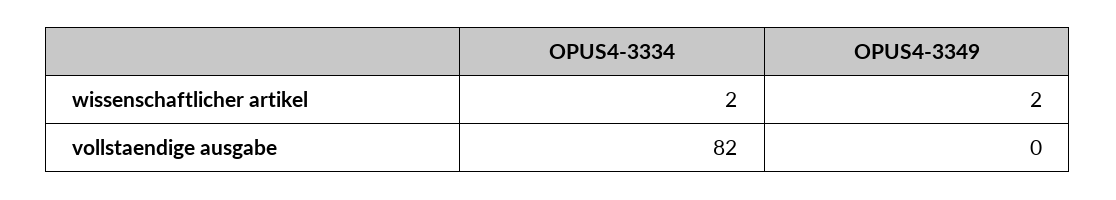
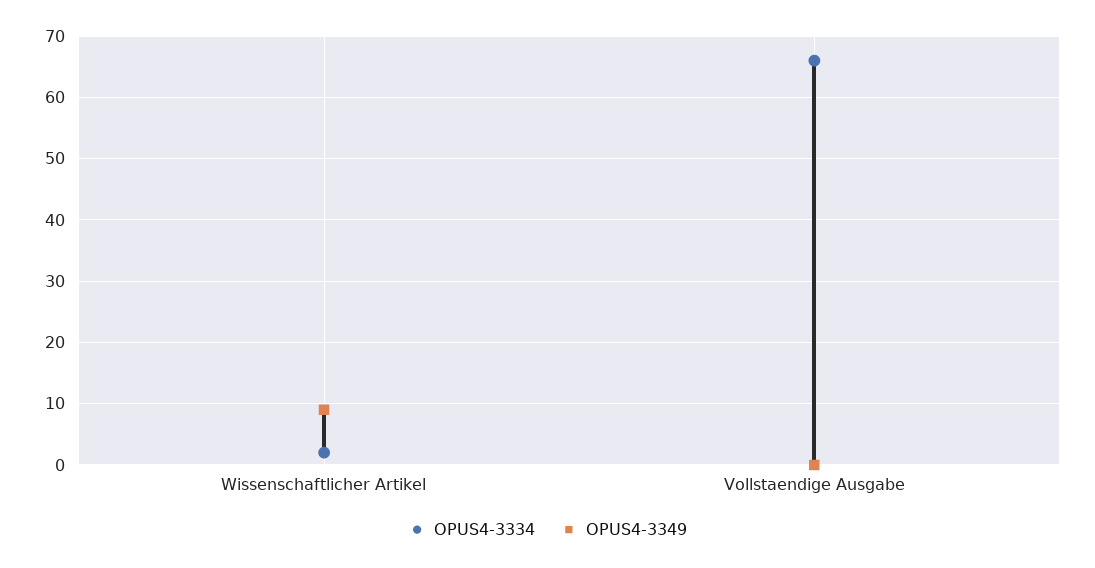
OPUS4-3349, wissenschaftlicher artikel: 2 -> 9
OPUS4-3334, vollstaendige ausgabe: 82 -> 66

